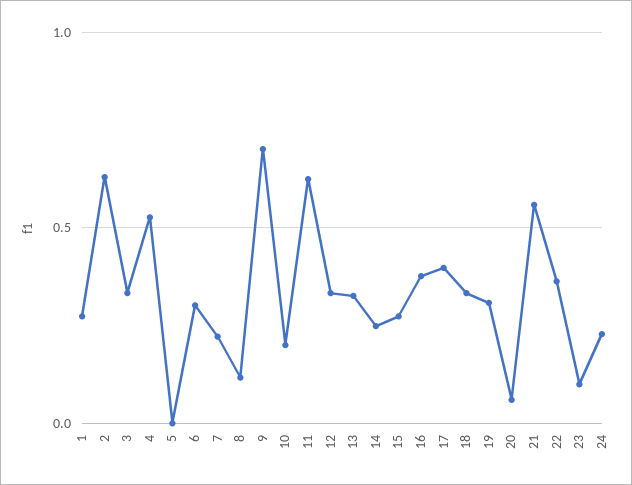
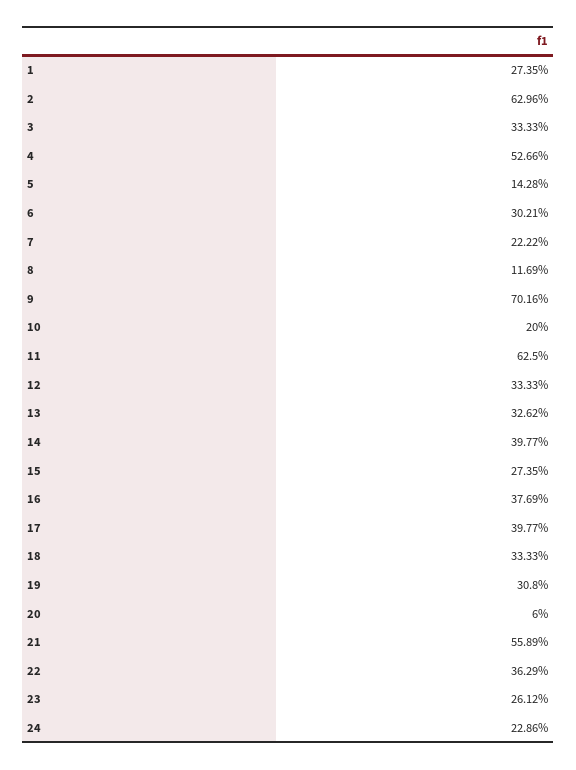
5: 0 -> 0.1428
14: 0.25 -> 0.3977
23: 0.1 -> 0.2612

